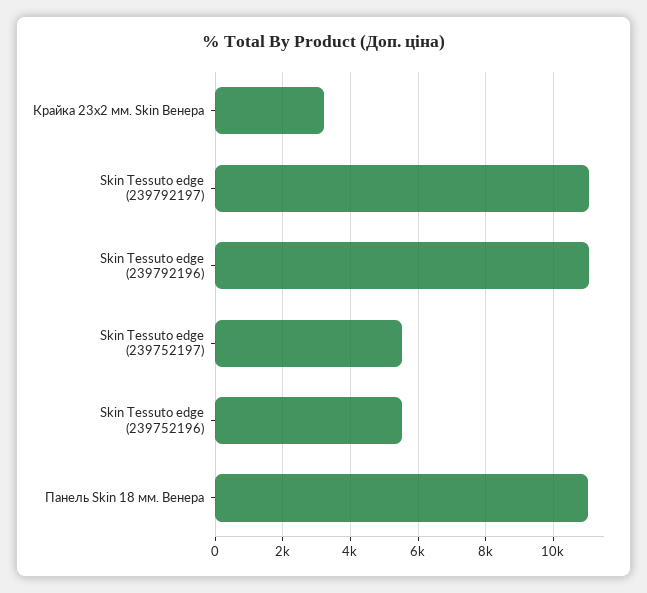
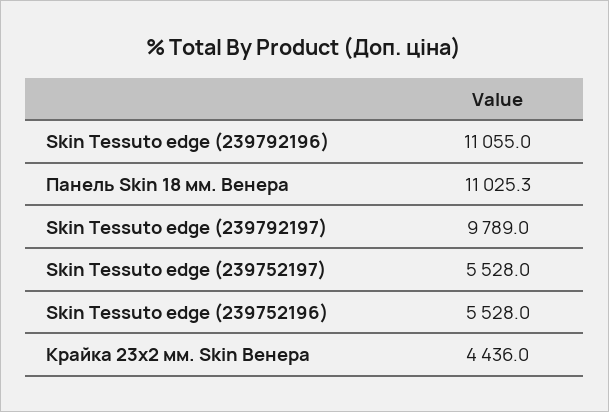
Крайка 23x2 мм. Skin Венера: 3200 -> 4436
Skin Tessuto edge (239792197): 11000 -> 9789

